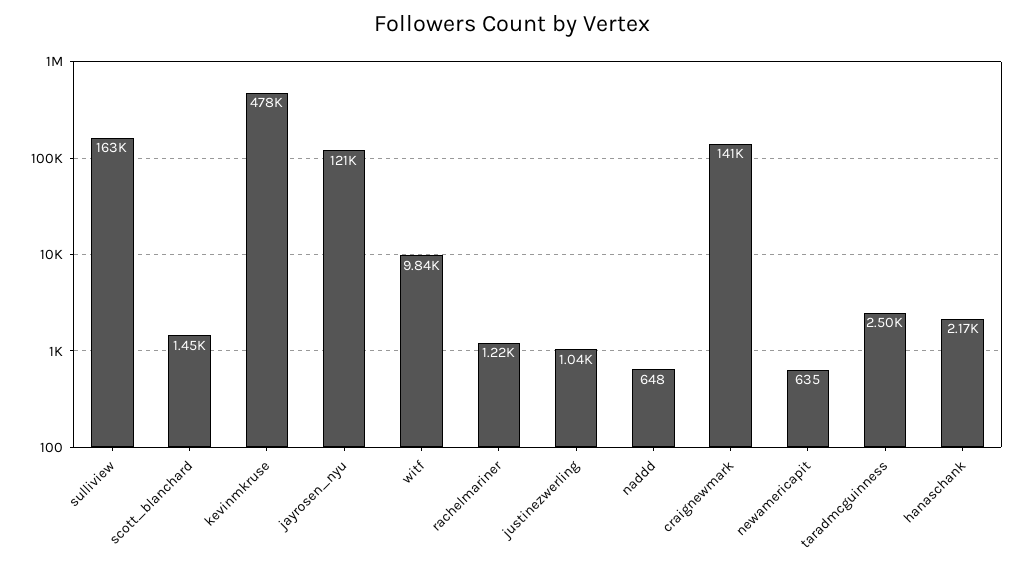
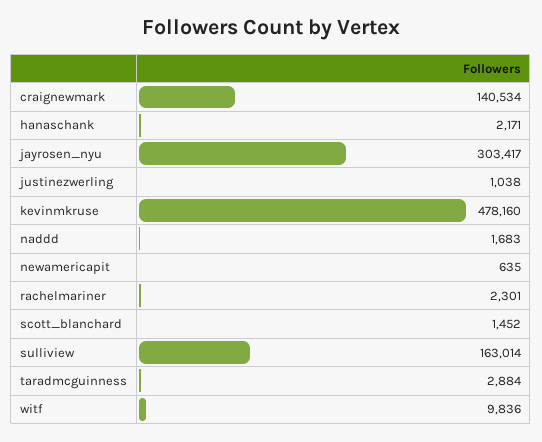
jayrosen_nyu: 121000 -> 303417
rachelmariner: 1220 -> 2301
naddd: 648 -> 1683
taradmcguinness: 2500 -> 2884

